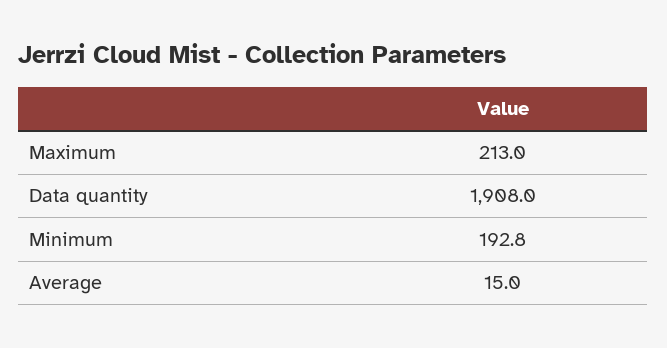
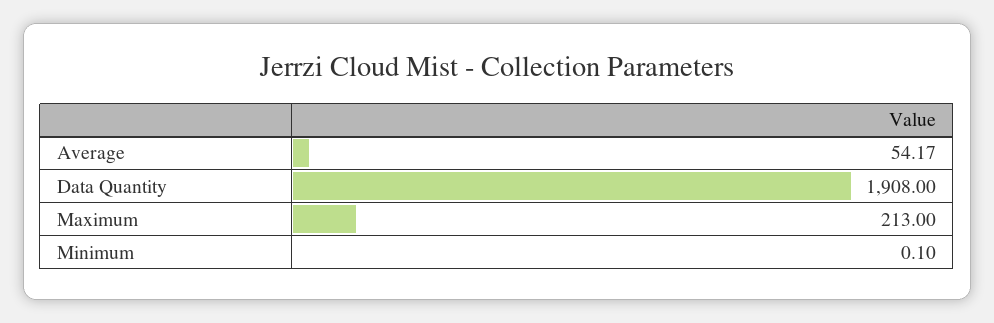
Minimum: 192.8 -> 0.1
Average: 15 -> 54.17

